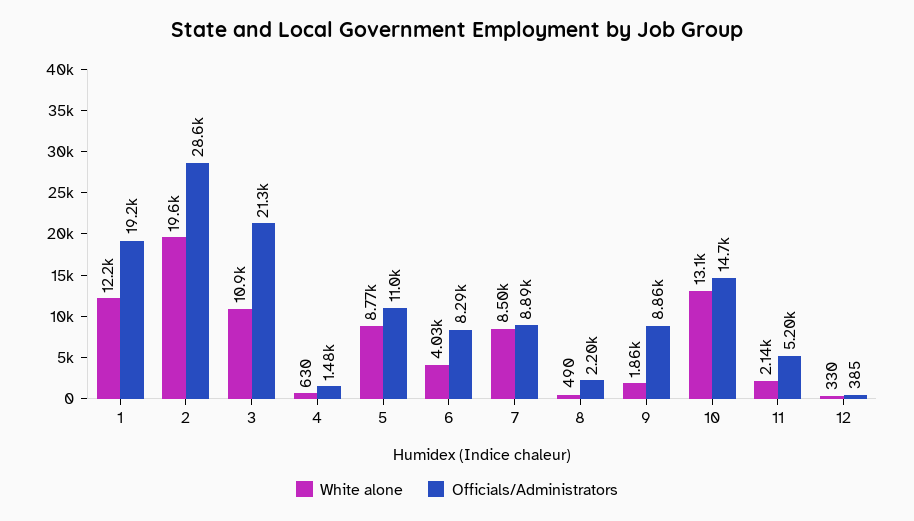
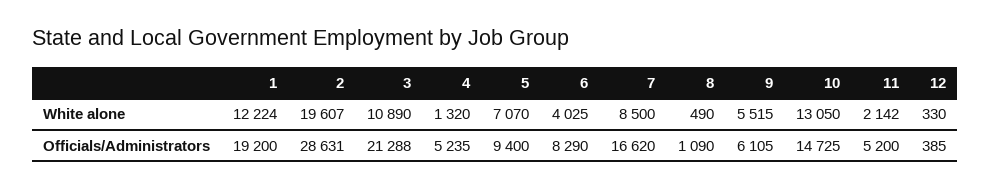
White alone, 4: 630 -> 1320
Officials/Administrators, 4: 1480 -> 5235
White alone, 5: 8770 -> 7070
Officials/Administrators, 5: 11000 -> 9400
Officials/Administrators, 7: 8890 -> 16620
Officials/Administrators, 8: 2200 -> 1090
White alone, 9: 1860 -> 5515
Officials/Administrators, 9: 8860 -> 6105

